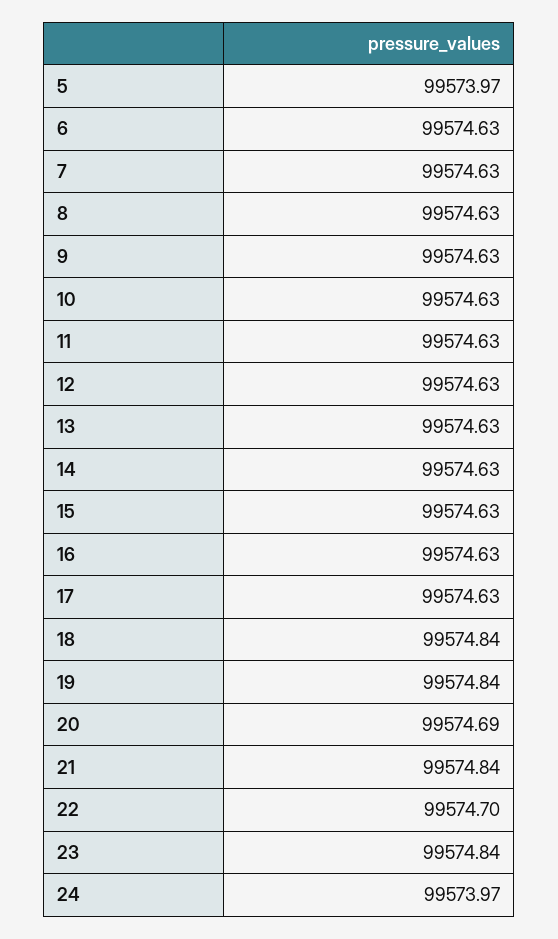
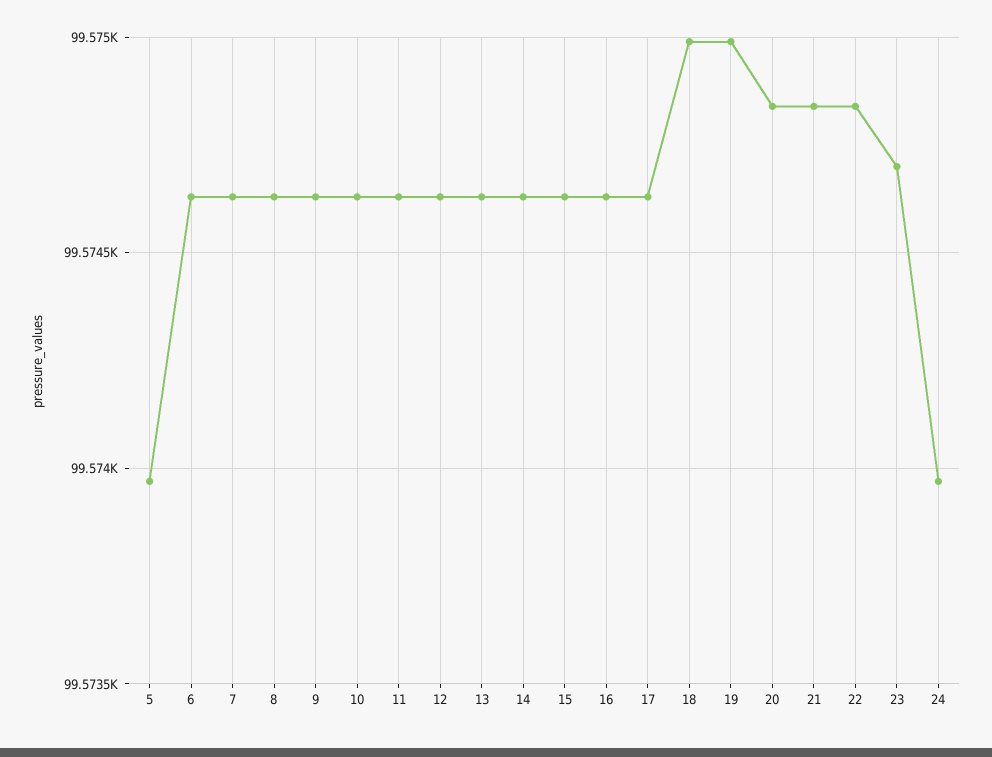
18: 99574.84 -> 99575
19: 99574.84 -> 99575
20: 99574.69 -> 99574.85
22: 99574.7 -> 99574.85
23: 99574.84 -> 99574.7

